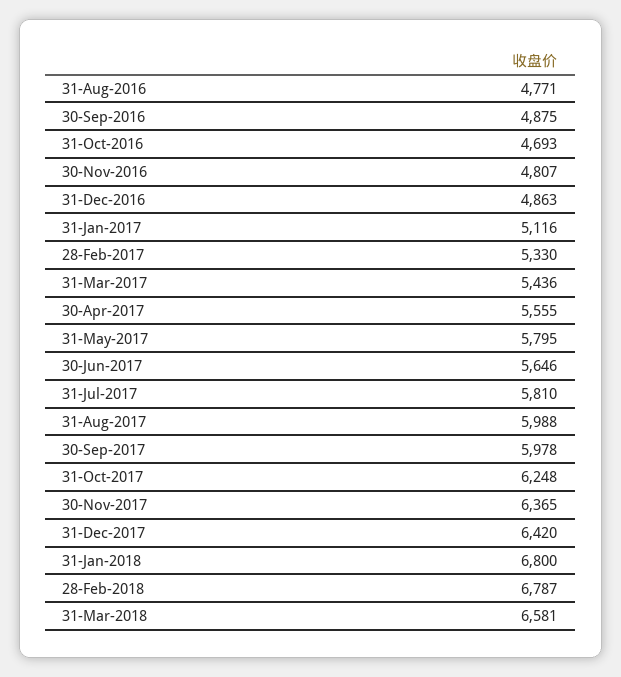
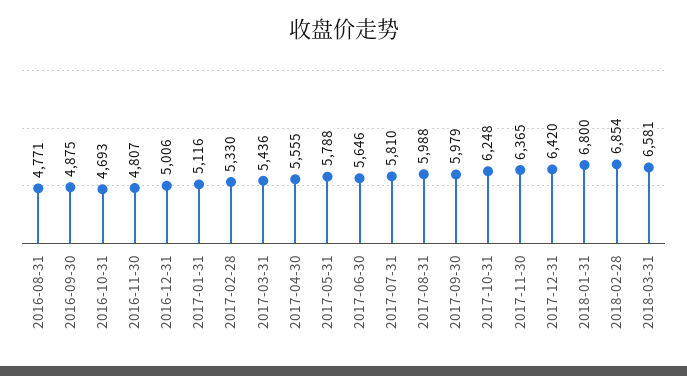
31-Dec-2016: 4863 -> 5006
31-May-2017: 5795 -> 5788
30-Sep-2017: 5978 -> 5979
28-Feb-2018: 6787 -> 6854

